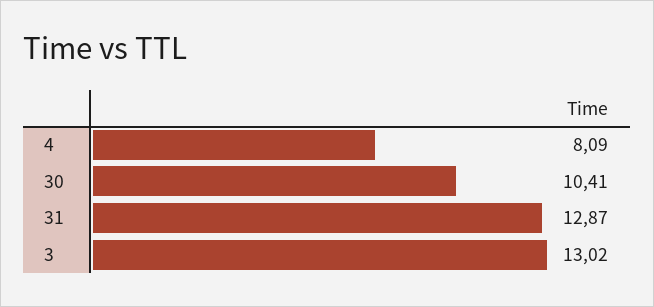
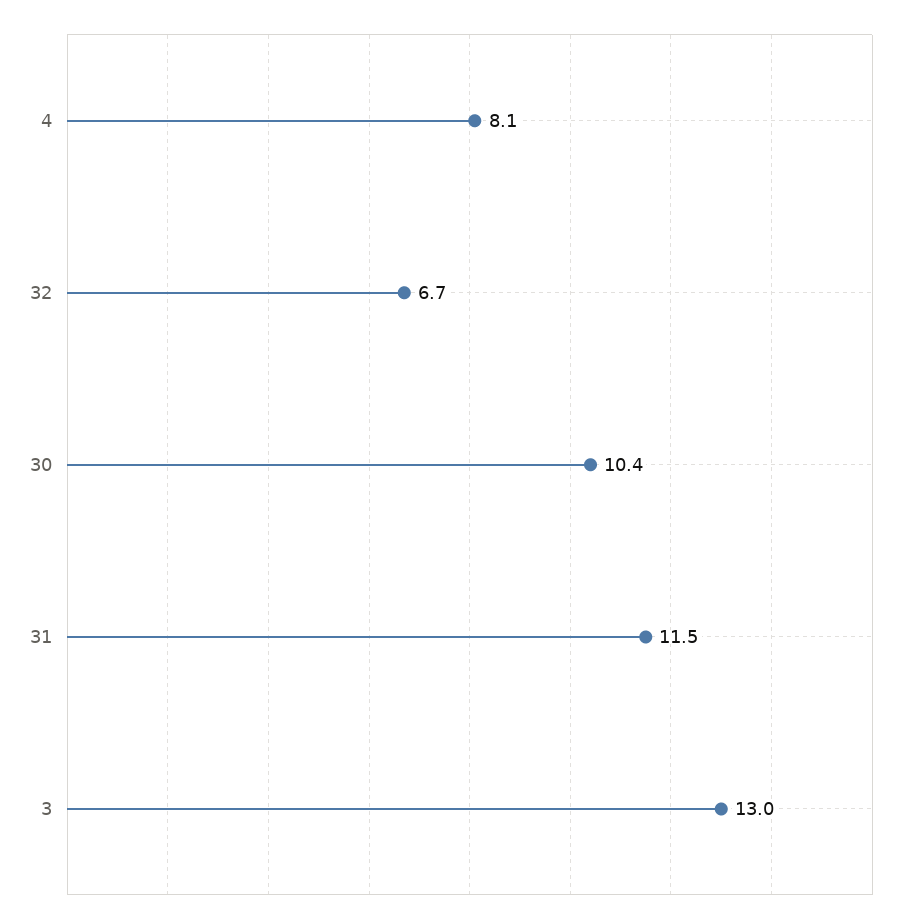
31: 12.87 -> 11.5
32: none -> 6.7

